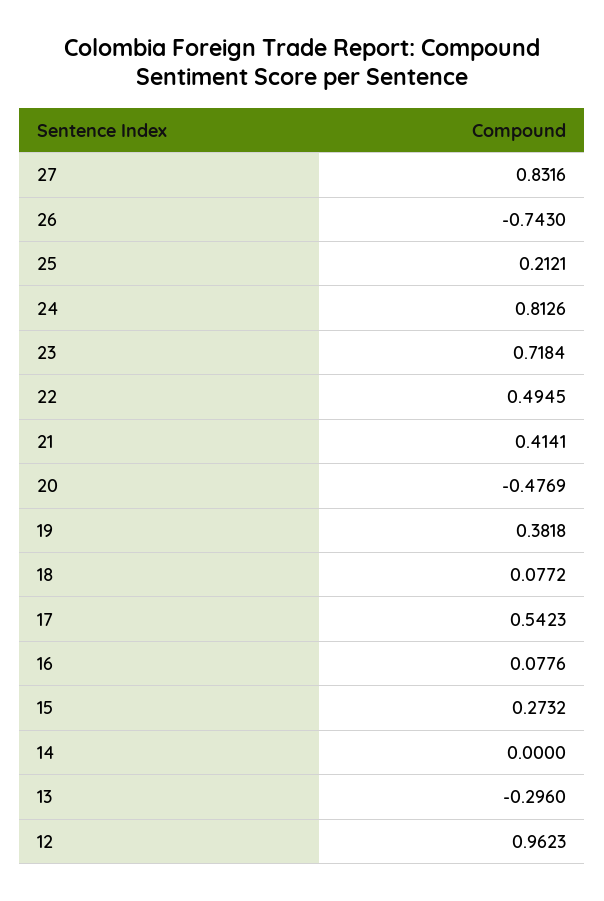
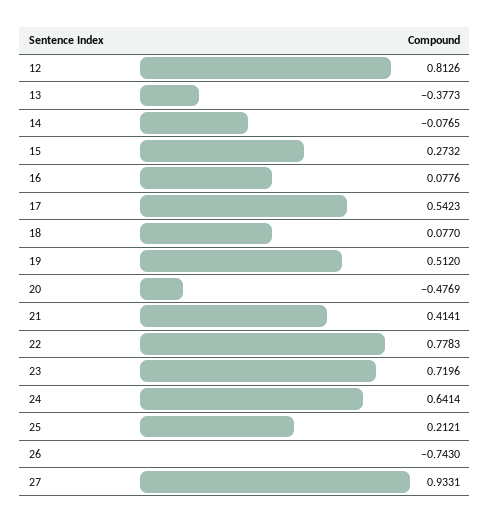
27: 0.8316 -> 0.9331
24: 0.8126 -> 0.6414
23: 0.7184 -> 0.7196
22: 0.4945 -> 0.7783
19: 0.3818 -> 0.512
18: 0.0772 -> 0.077
14: 0 -> -0.0765
13: -0.296 -> -0.3773
12: 0.9623 -> 0.8126

